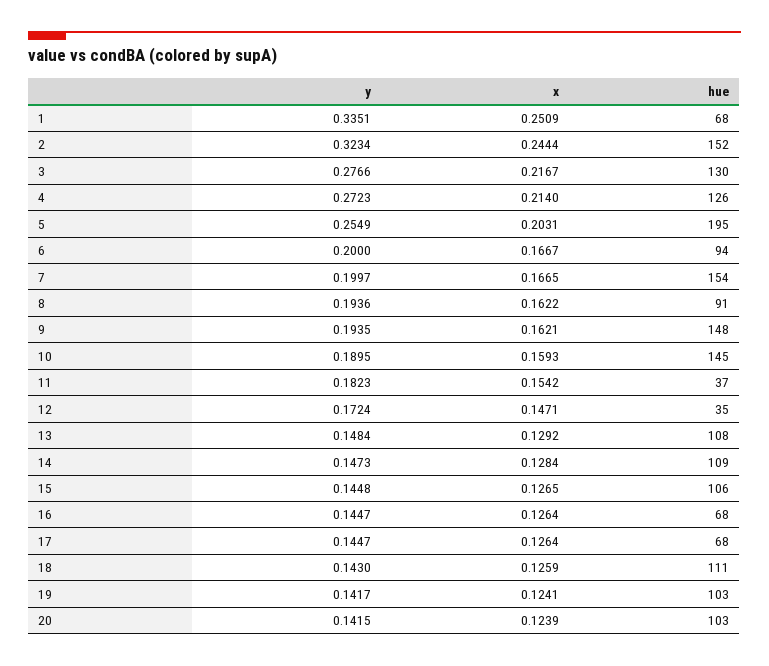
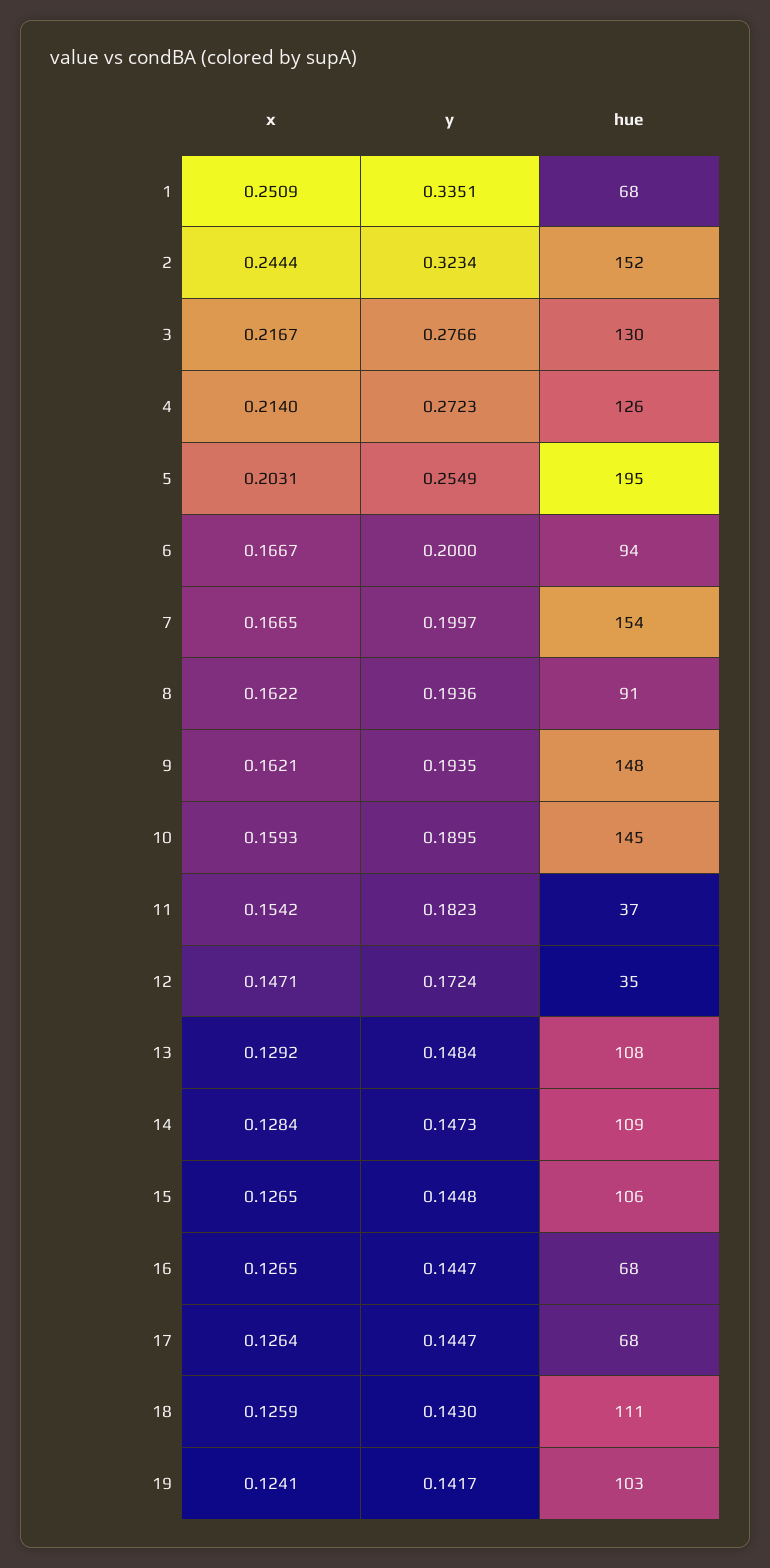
x, 16: 0.1264 -> 0.1265
y, 20: 0.1415 -> none
x, 20: 0.1239 -> none
hue, 20: 103 -> none

